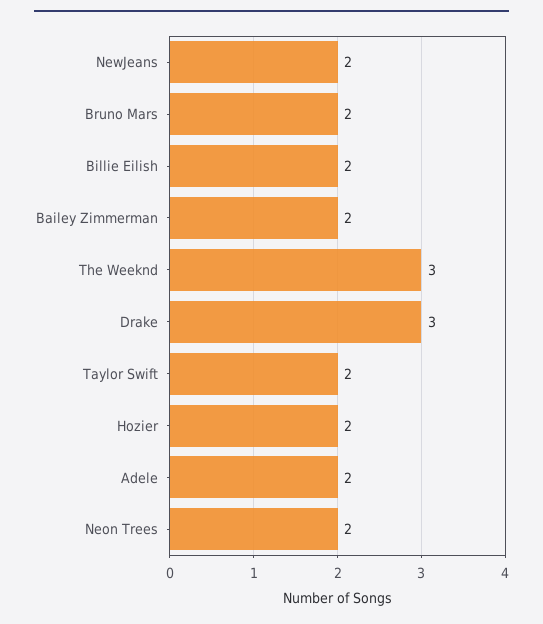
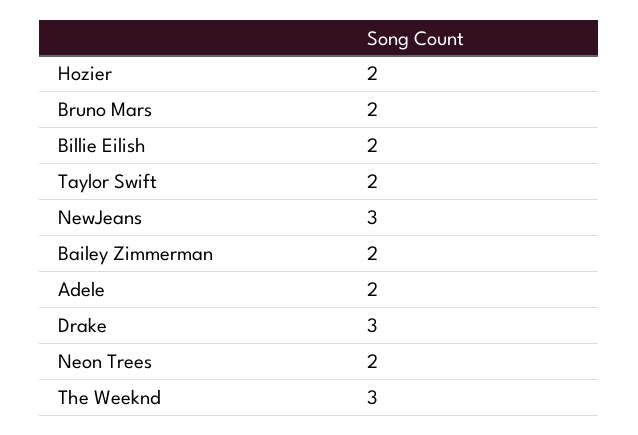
NewJeans: 2 -> 3

